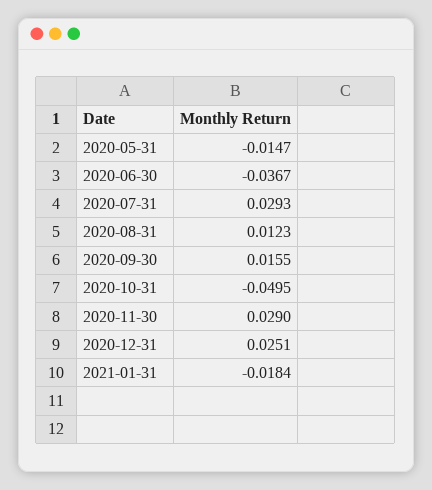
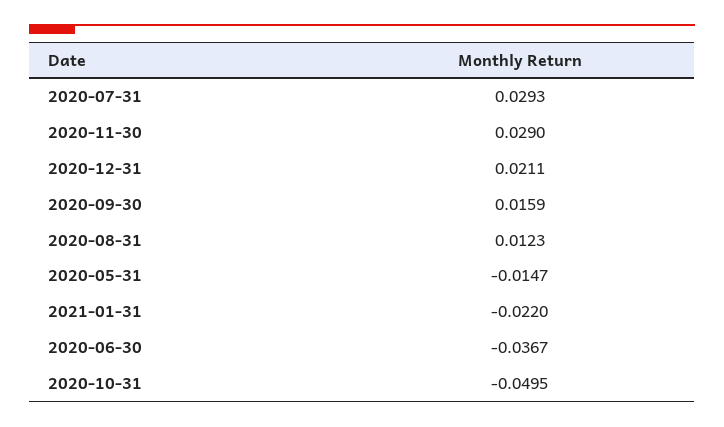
2020-09-30: 0.0155 -> 0.0159
2020-12-31: 0.0251 -> 0.0211
2021-01-31: -0.0184 -> -0.022

